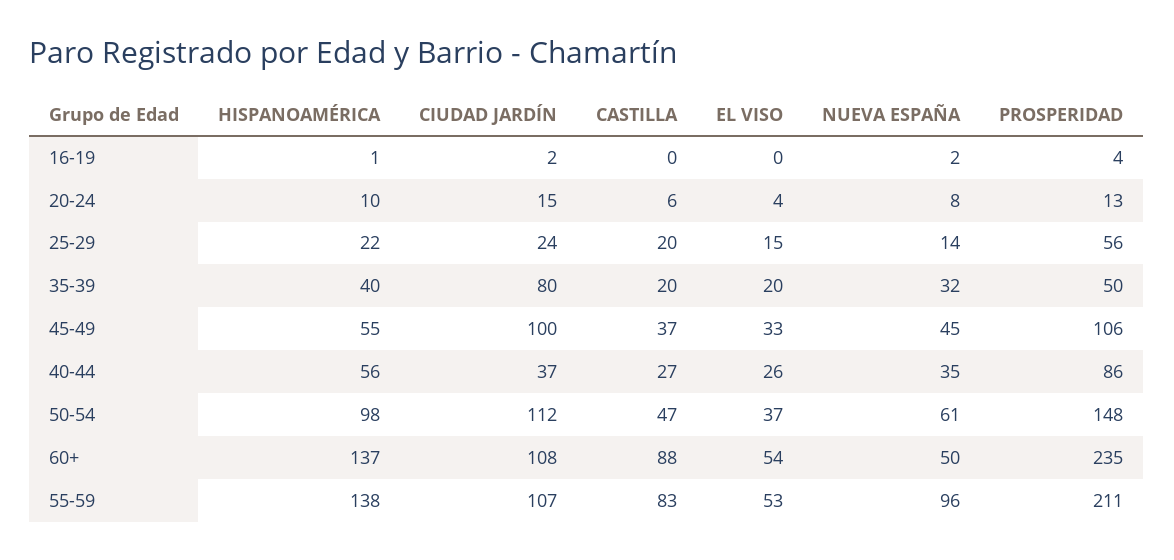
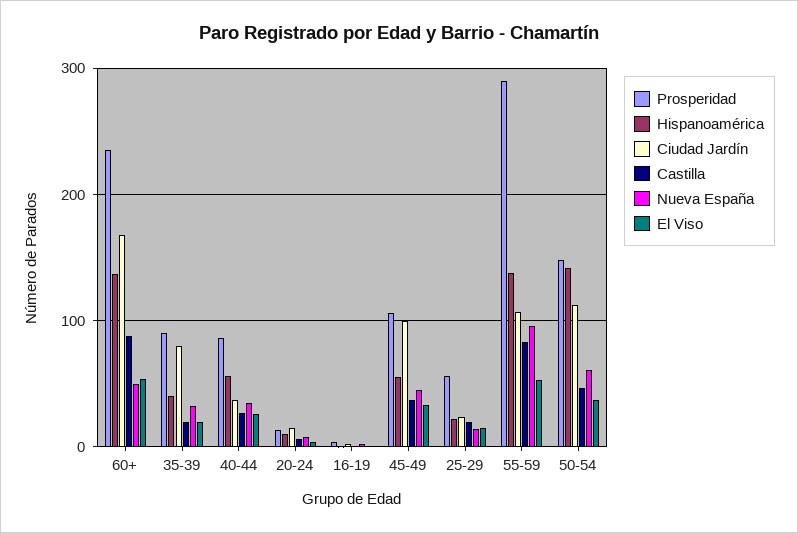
PROSPERIDAD, 35-39: 50 -> 90
HISPANOAMÉRICA, 50-54: 98 -> 140
CIUDAD JARDÍN, 60+: 108 -> 170
PROSPERIDAD, 55-59: 211 -> 290

